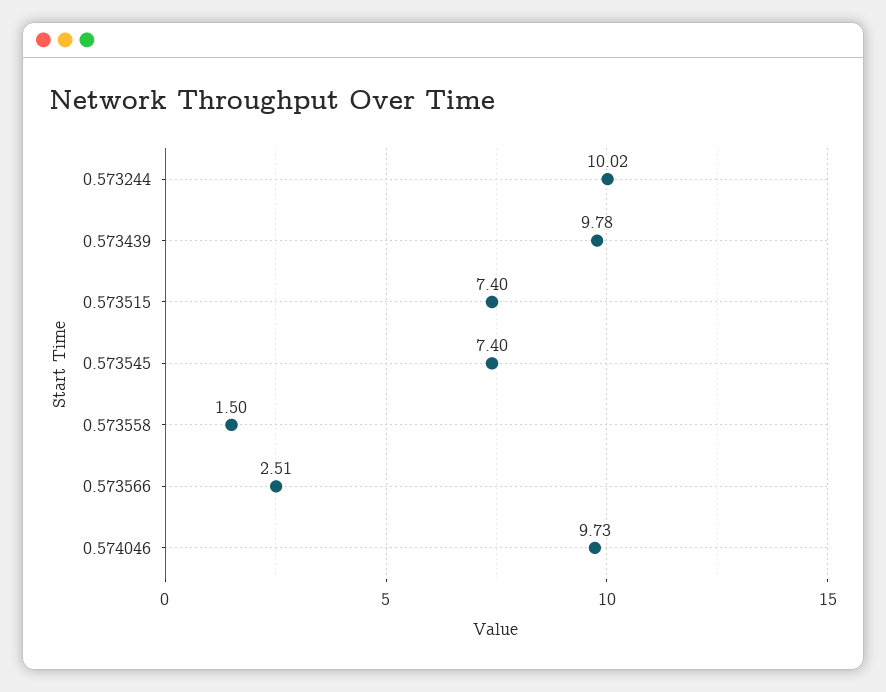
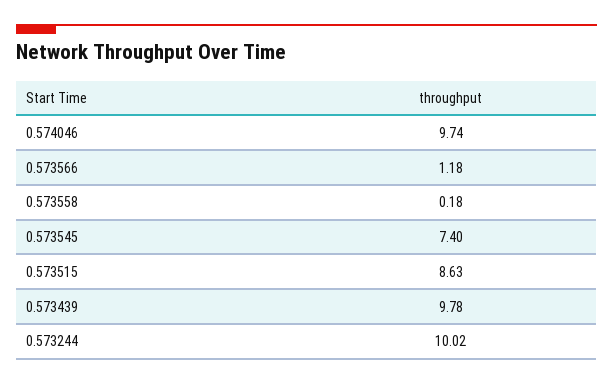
0.573515: 7.4 -> 8.63
0.573558: 1.5 -> 0.18
0.573566: 2.51 -> 1.18
0.574046: 9.73 -> 9.74

